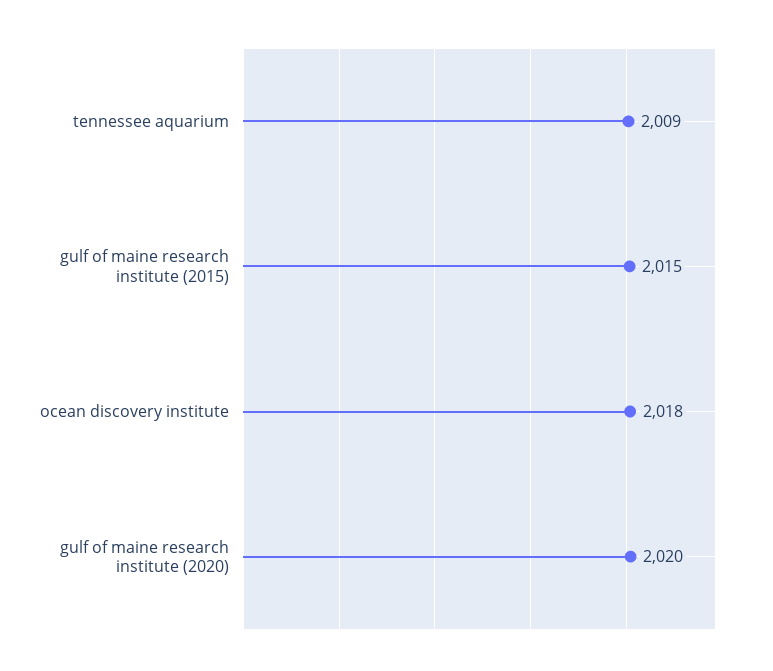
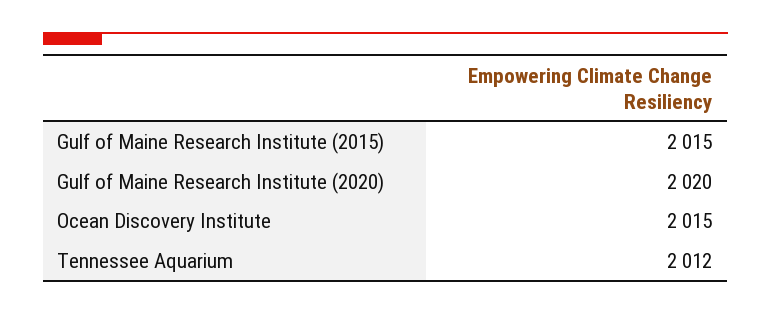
tennessee aquarium: 2009 -> 2012
ocean discovery institute: 2018 -> 2015

